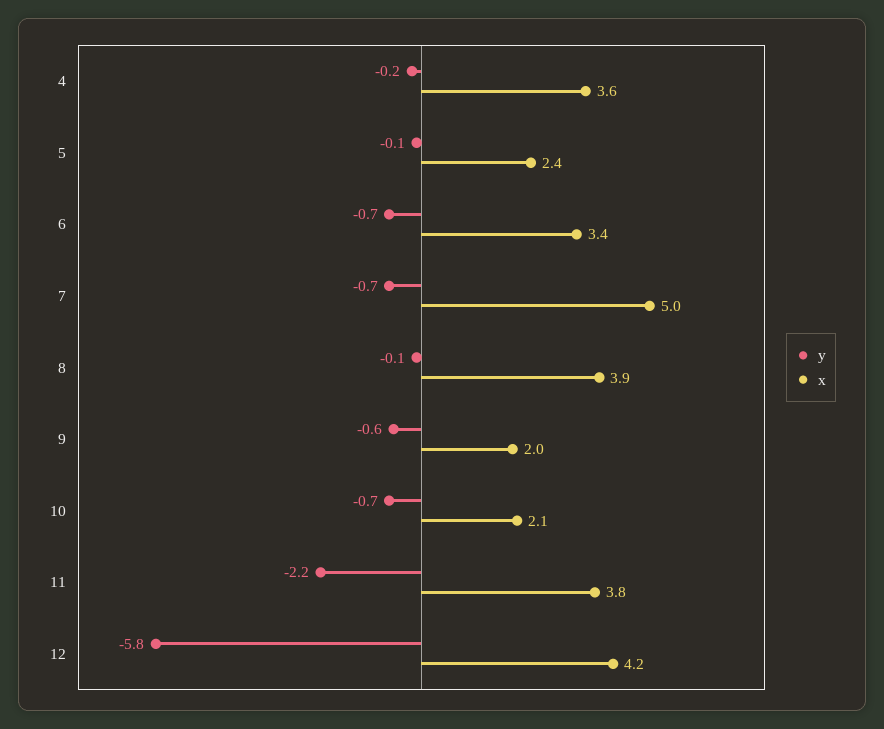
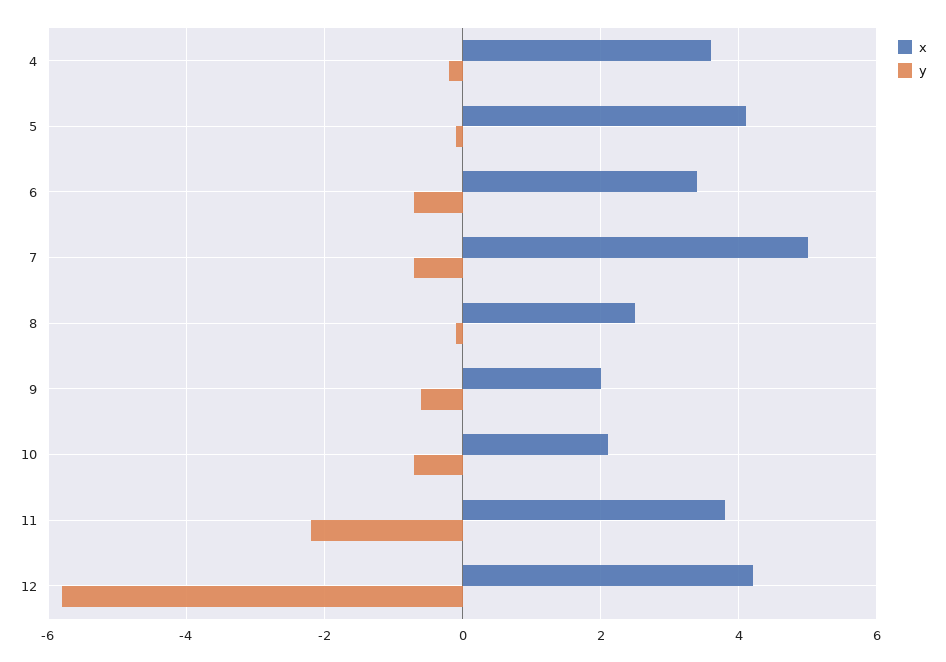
x, 5: 2.4 -> 4
x, 8: 3.9 -> 2.5

